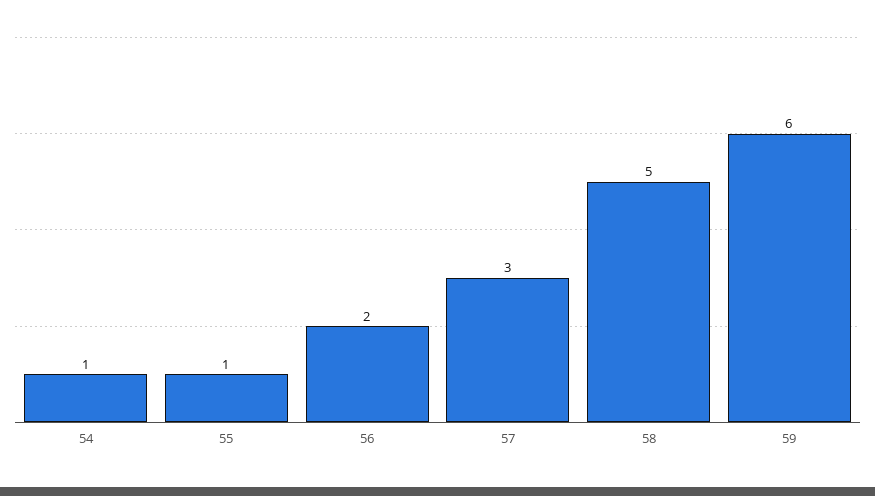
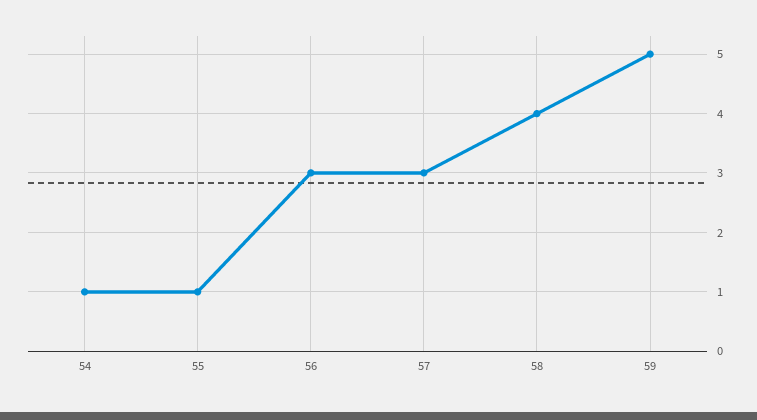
56: 2 -> 3
58: 5 -> 4
59: 6 -> 5

